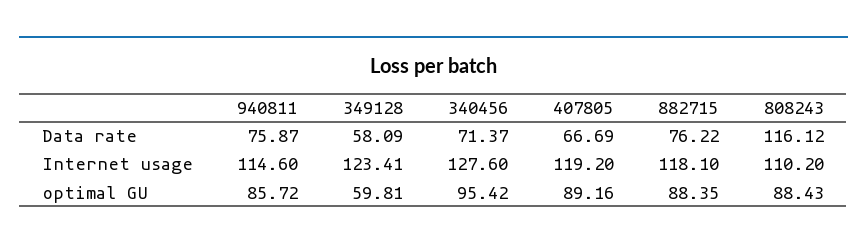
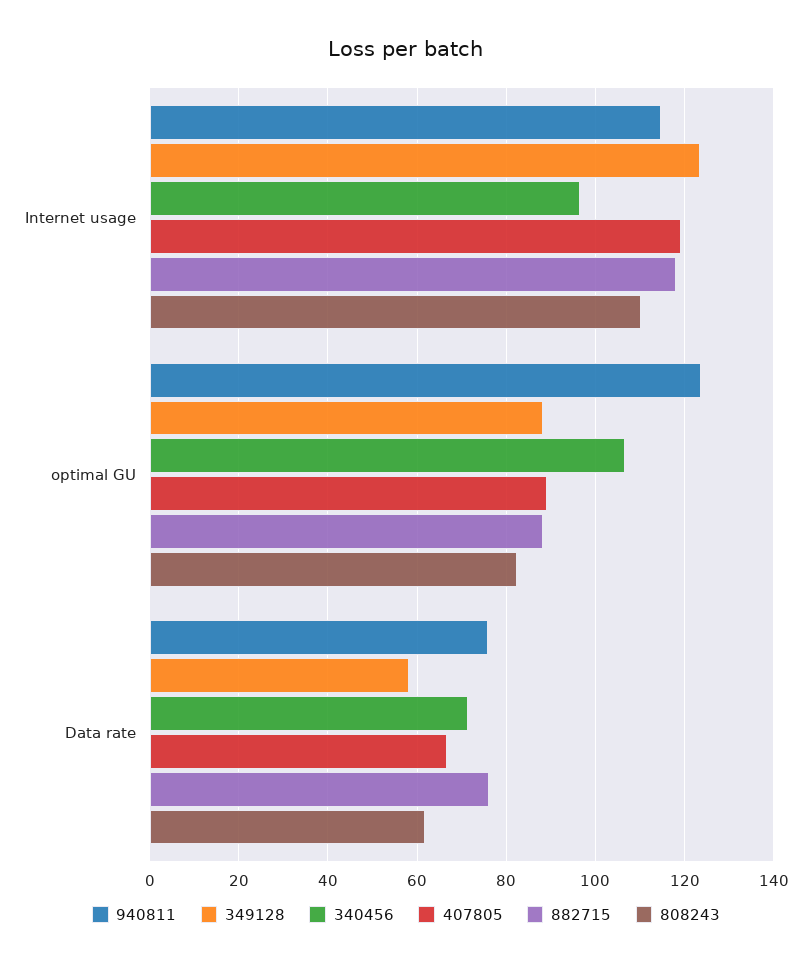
808243, Data rate: 116.12 -> 62
340456, Internet usage: 127.6 -> 96
940811, optimal GU: 85.72 -> 124
349128, optimal GU: 59.81 -> 88
340456, optimal GU: 95.42 -> 106
808243, optimal GU: 88.43 -> 82

